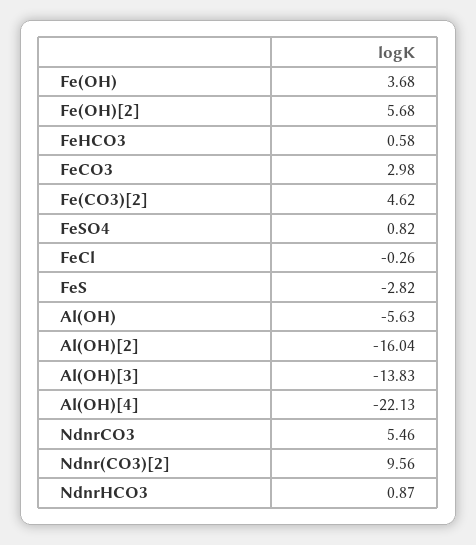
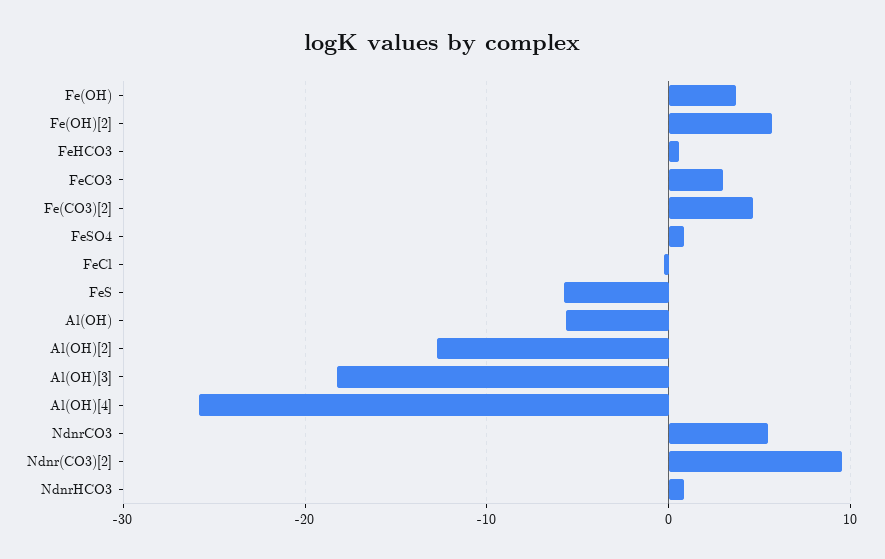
FeS: -2.82 -> -6
Al(OH)[2]: -16.04 -> -13
Al(OH)[3]: -13.83 -> -18
Al(OH)[4]: -22.13 -> -26

